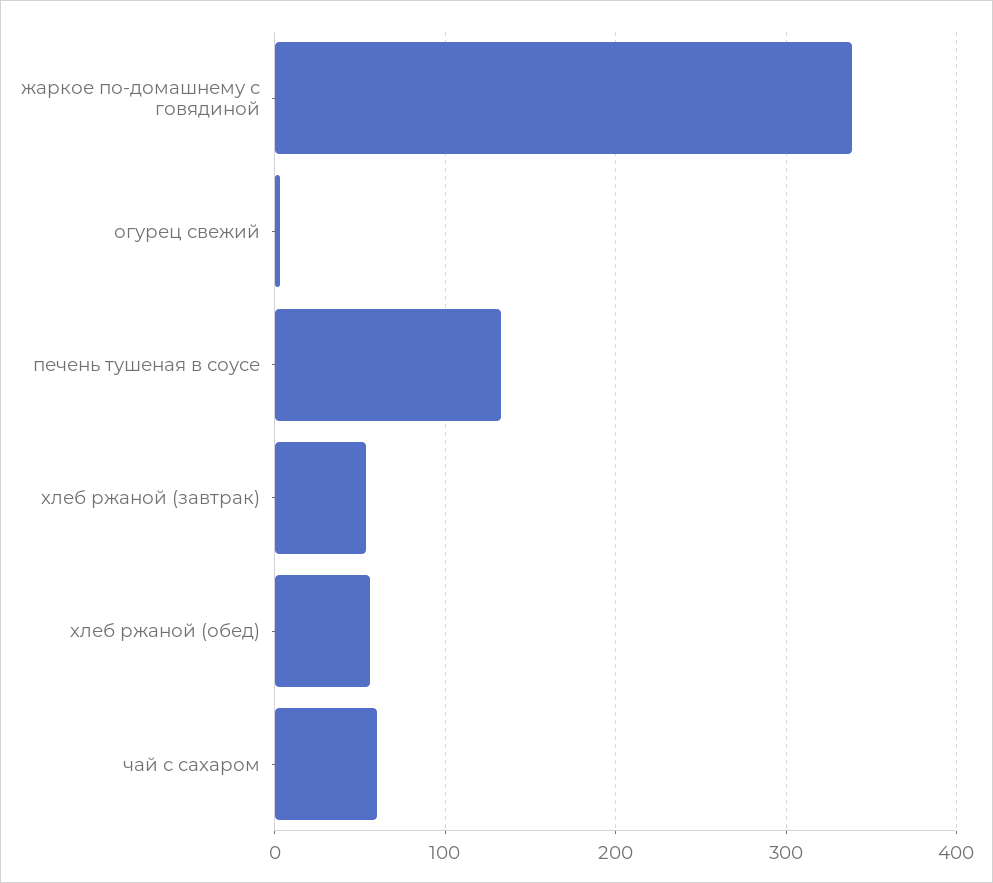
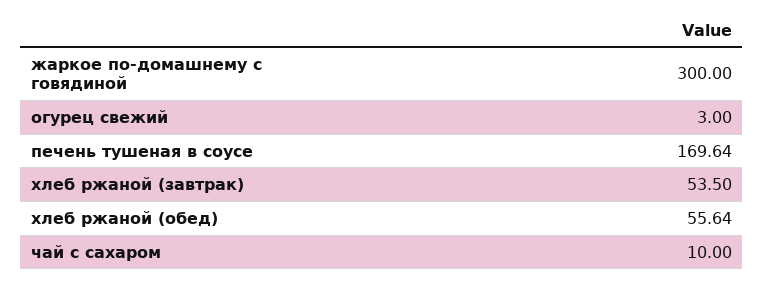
жаркое по-домашнему с говядиной: 340 -> 300
печень тушеная в соусе: 130 -> 169.64
чай с сахаром: 60 -> 10

